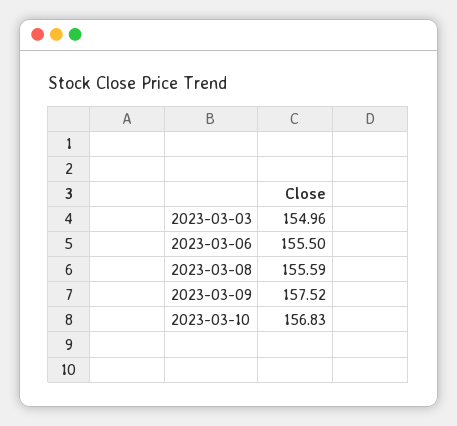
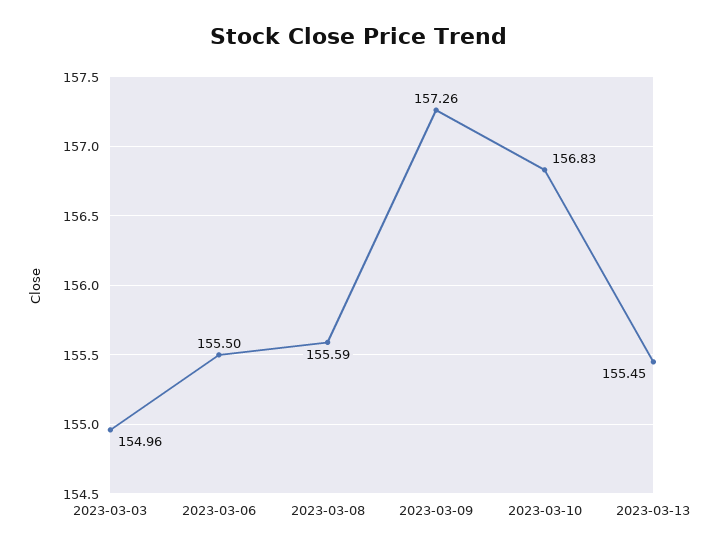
2023-03-09: 157.52 -> 157.26
2023-03-13: none -> 155.45

